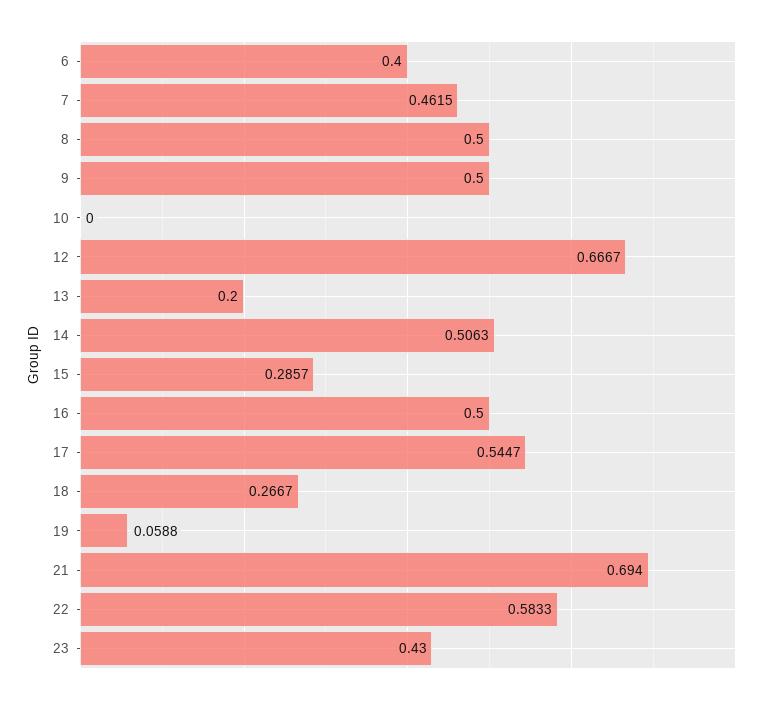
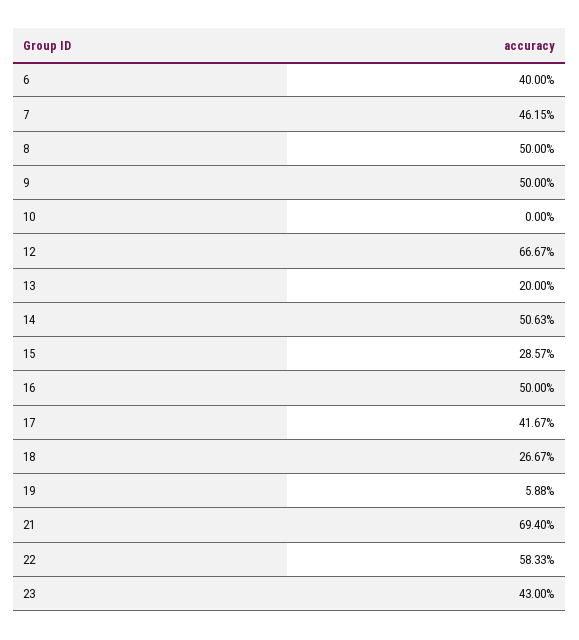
17: 0.5447 -> 0.4167

